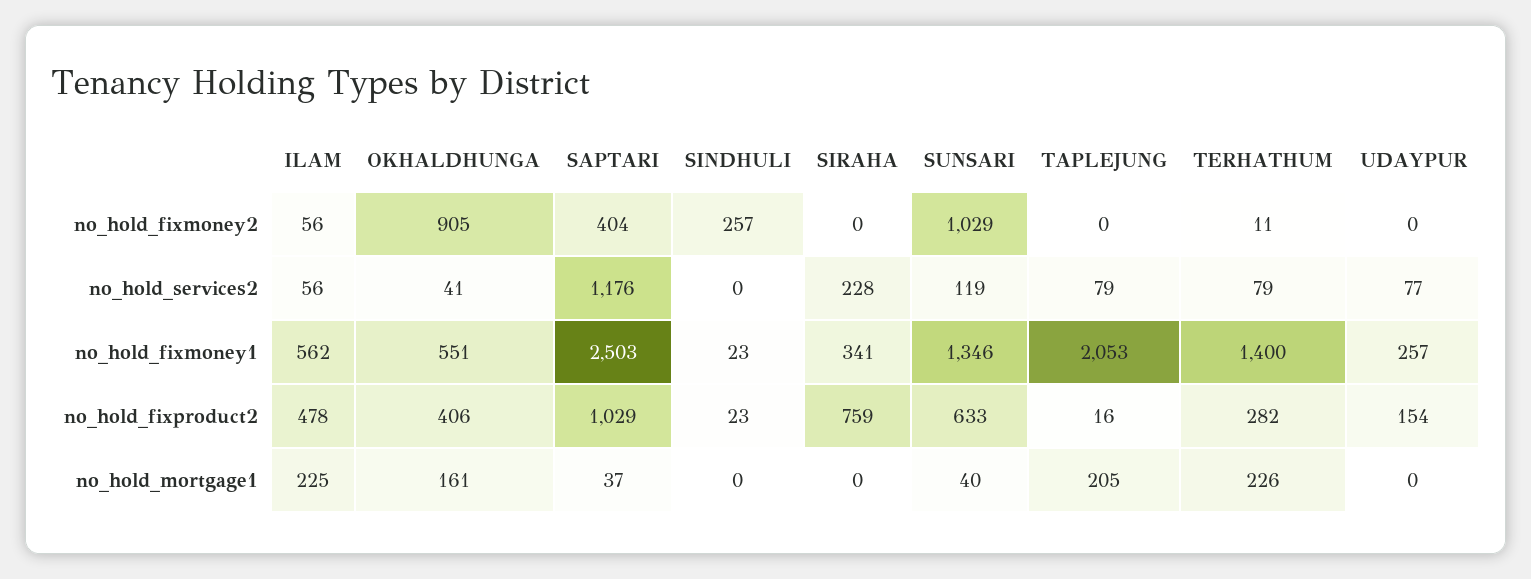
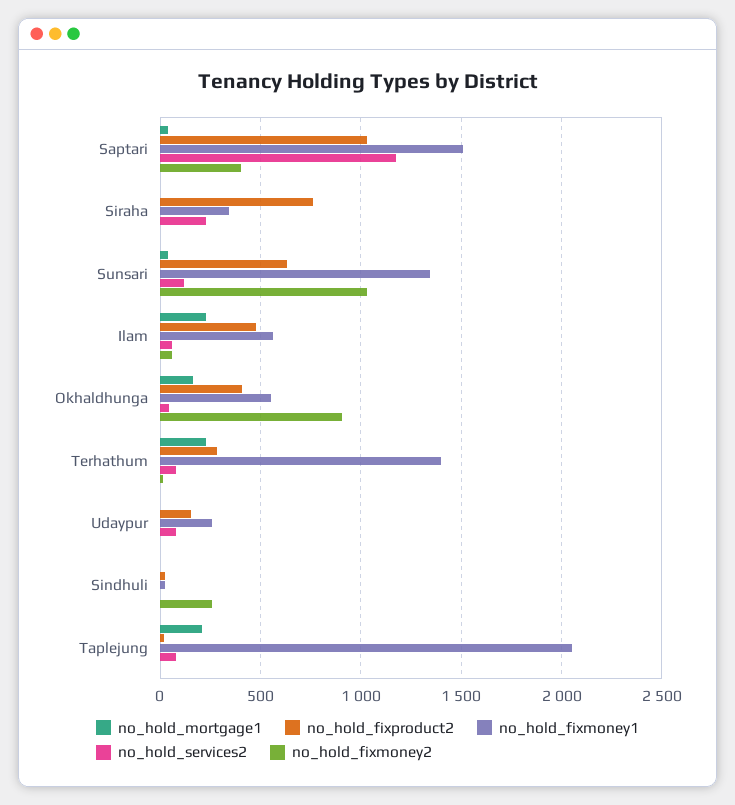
no_hold_fixmoney1, SAPTARI: 2503 -> 1500

